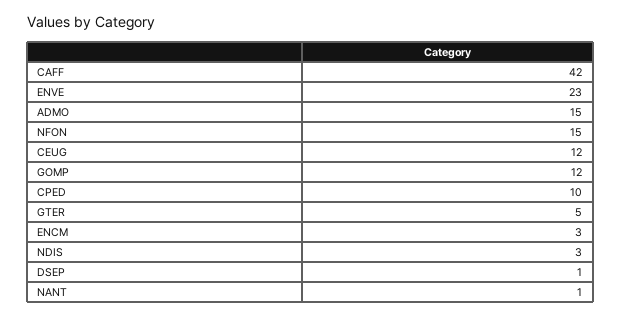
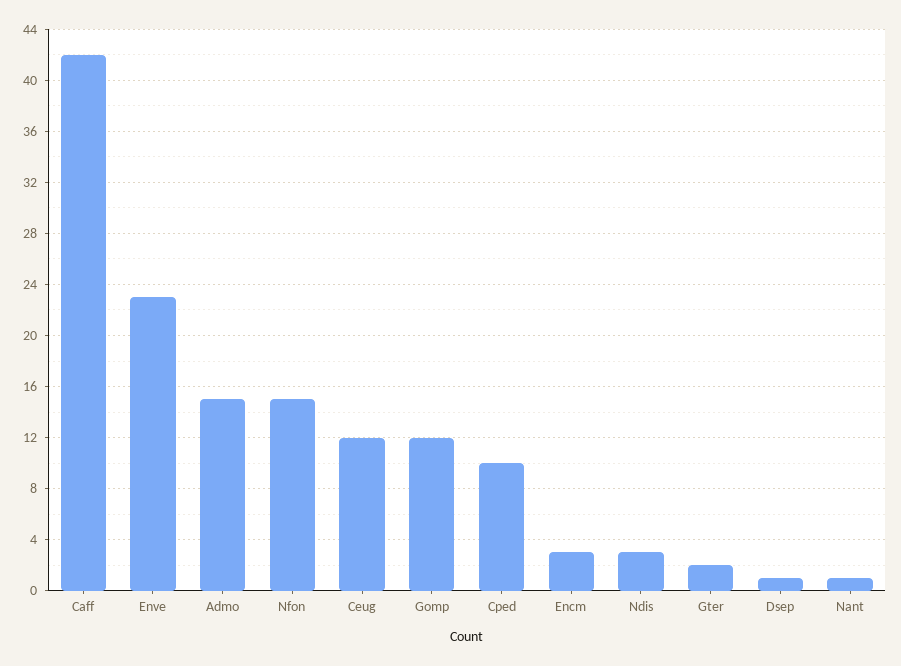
GTER: 5 -> 2

